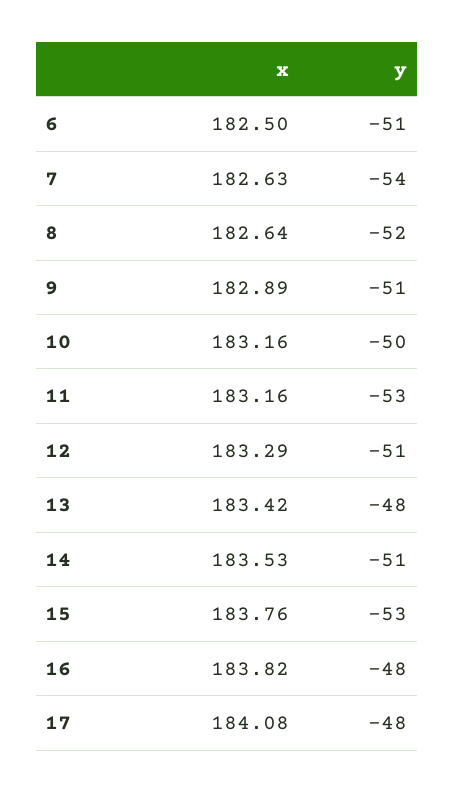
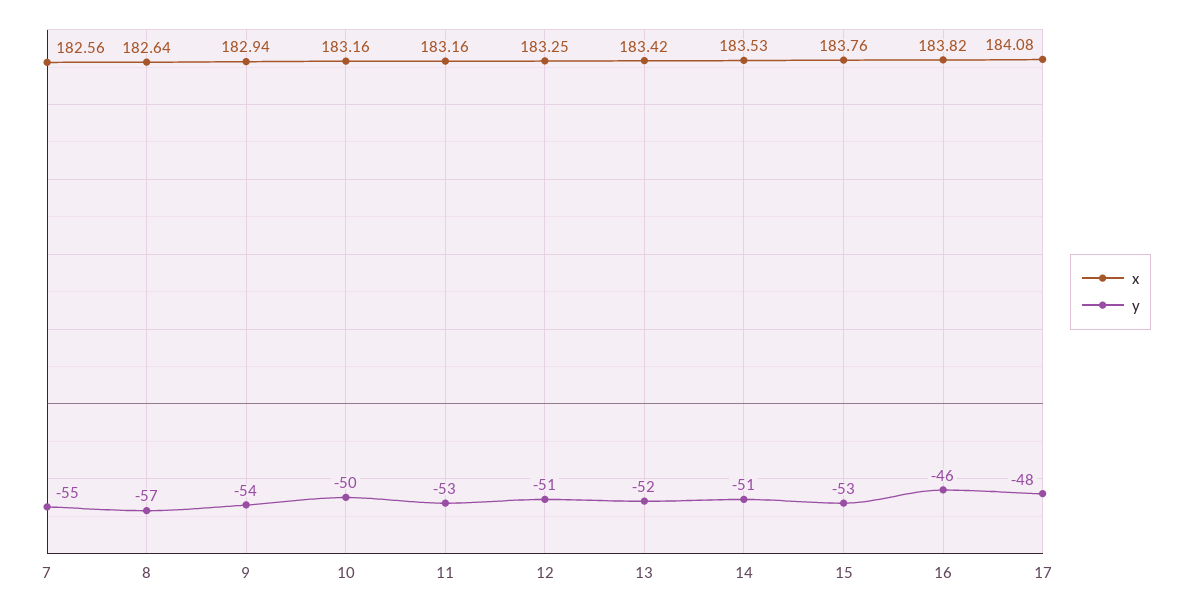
x, 6: 182.5 -> none
y, 6: -51 -> none
x, 7: 182.63 -> 182.56
y, 7: -54 -> -55
y, 8: -52 -> -57
x, 9: 182.89 -> 182.94
y, 9: -51 -> -54
x, 12: 183.29 -> 183.25
y, 13: -48 -> -52
y, 16: -48 -> -46

